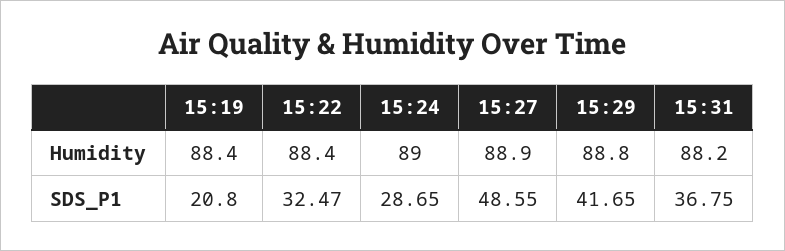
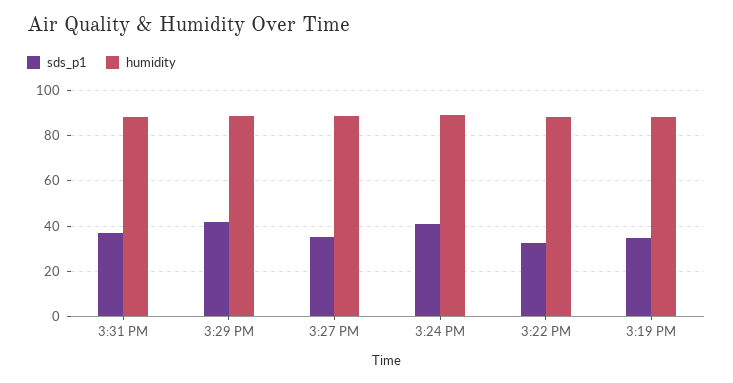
SDS_P1, 15:19: 20.8 -> 35
SDS_P1, 15:24: 28.65 -> 40
SDS_P1, 15:27: 48.55 -> 35

